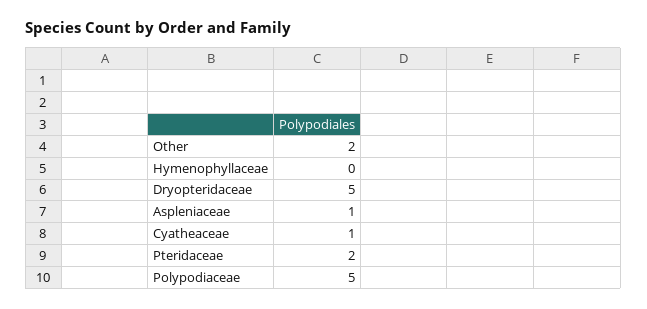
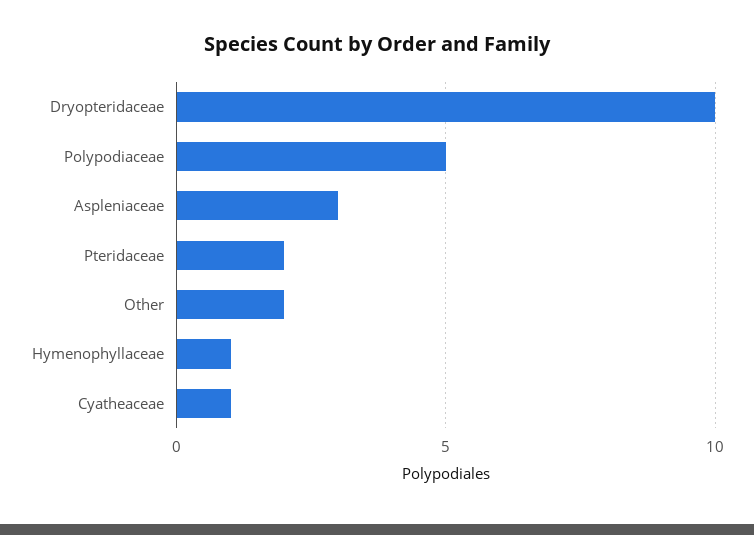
Hymenophyllaceae: 0 -> 1
Dryopteridaceae: 5 -> 10
Aspleniaceae: 1 -> 3

